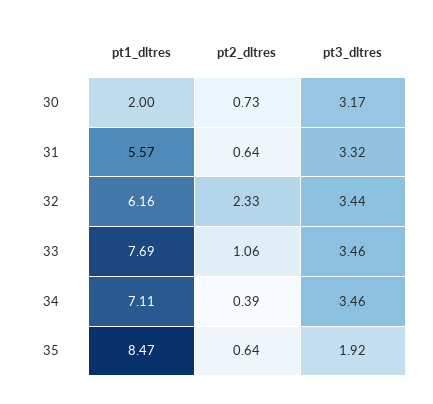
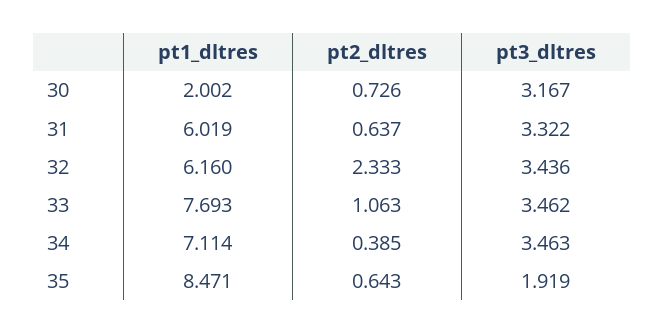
pt1_dltres, 31: 5.57 -> 6.019

